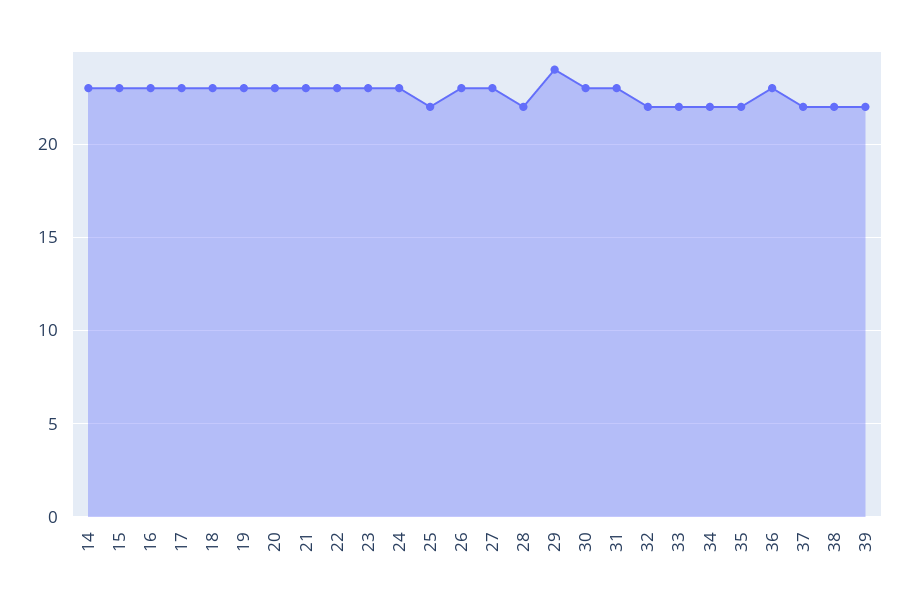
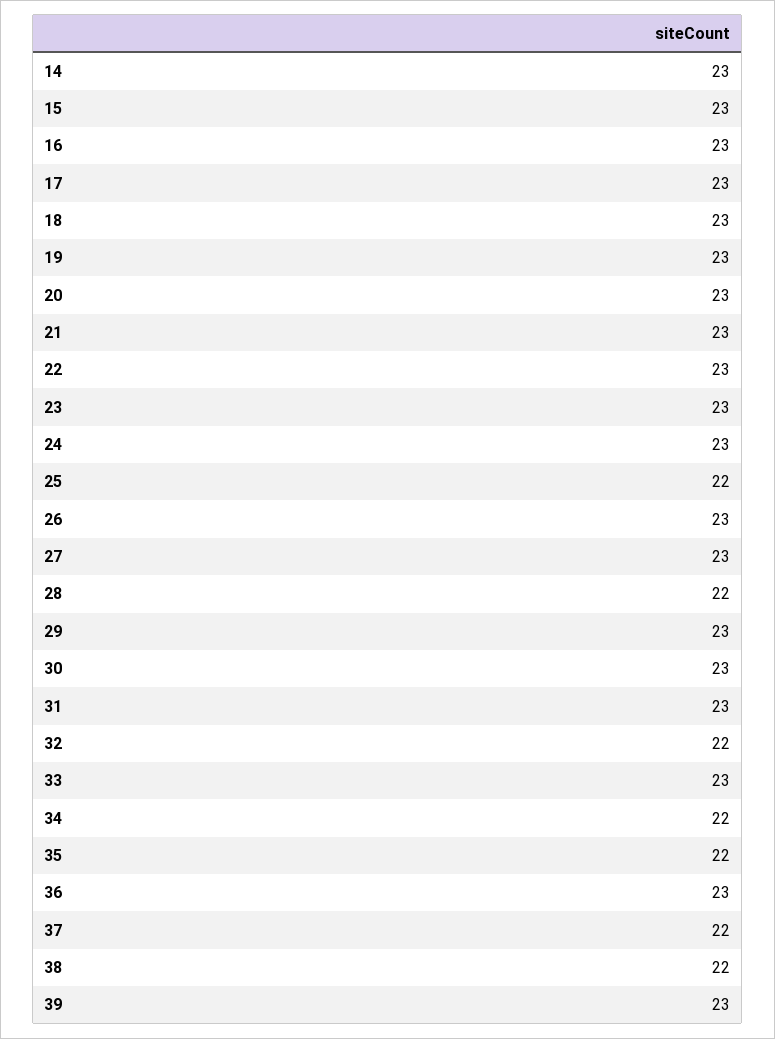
29: 24 -> 23
33: 22 -> 23
39: 22 -> 23

